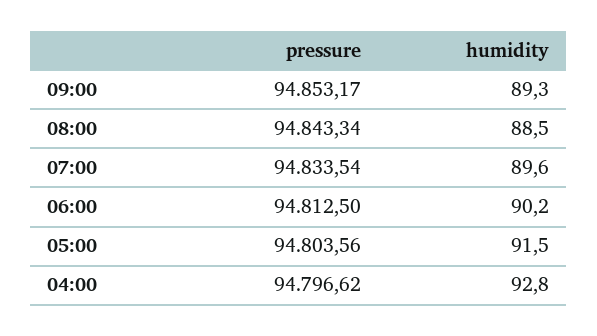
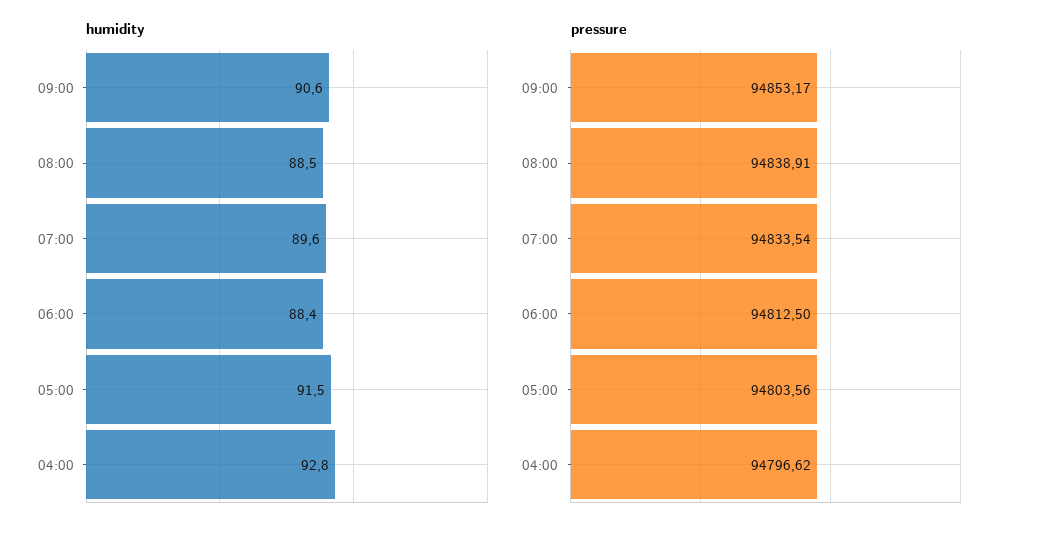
humidity, 09:00: 89.3 -> 90.6
pressure, 08:00: 94843.34 -> 94838.91
humidity, 06:00: 90.2 -> 88.4

